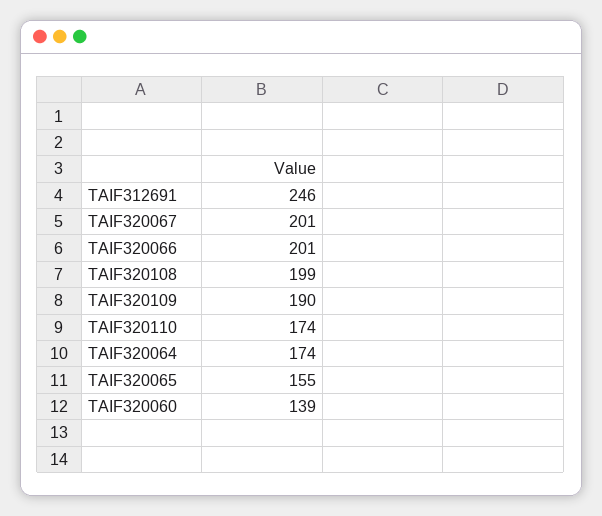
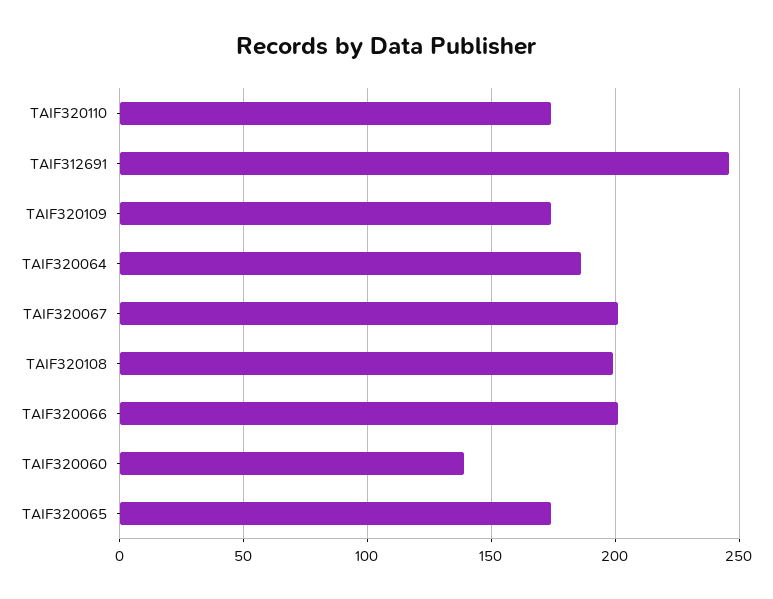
TAIF320109: 190 -> 175
TAIF320064: 174 -> 185
TAIF320065: 155 -> 175

